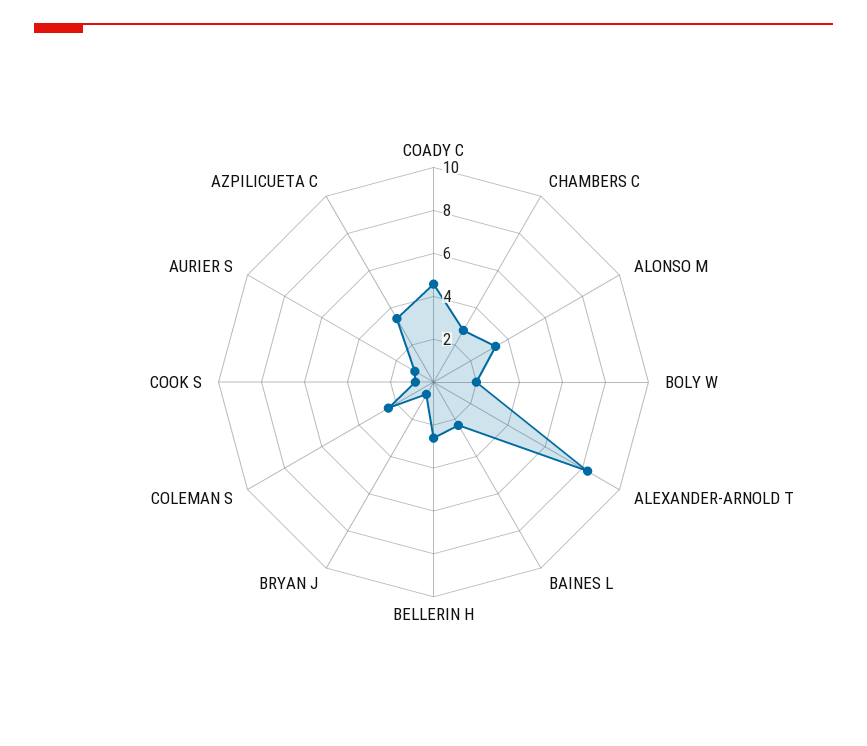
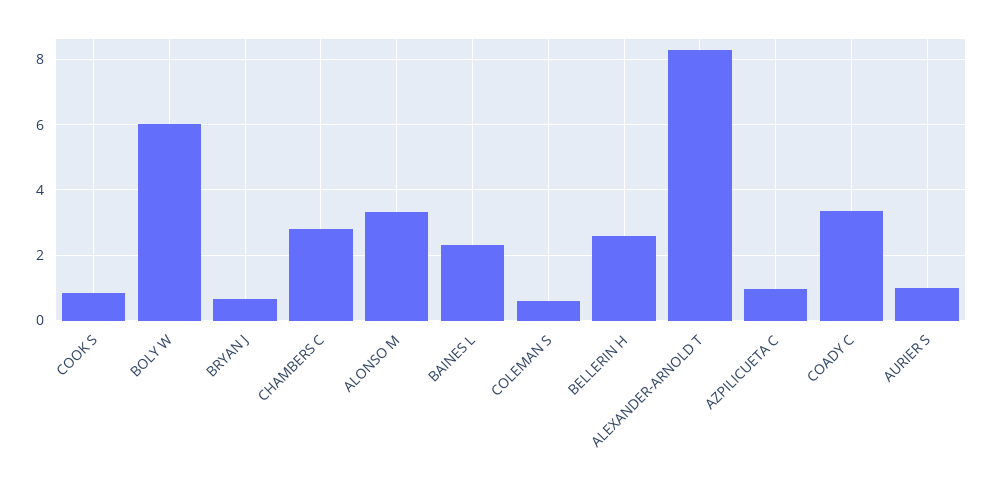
COADY C: 4.5 -> 3.4
BOLY W: 2 -> 6
COLEMAN S: 2.5 -> 0.6
AZPILICUETA C: 3.5 -> 1

